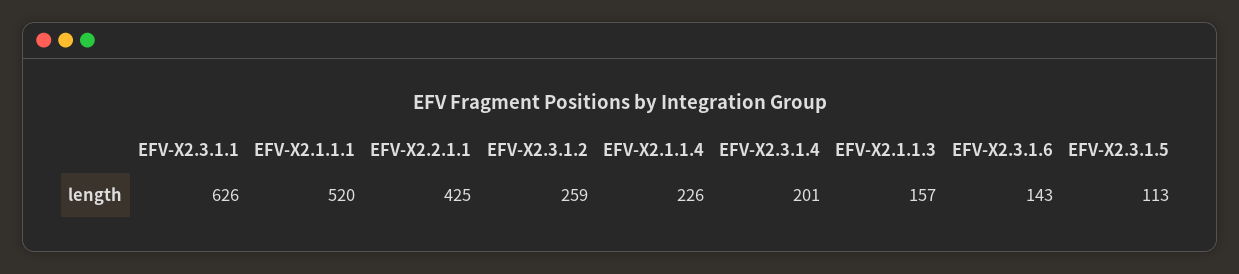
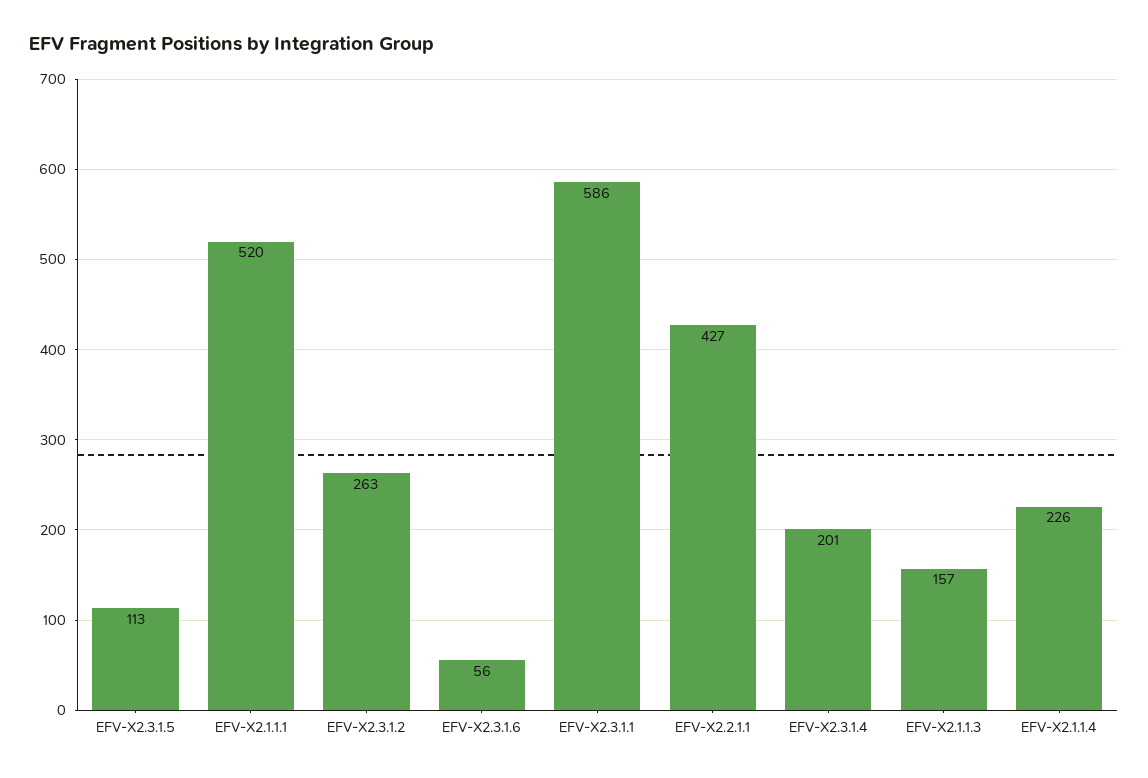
EFV-X2.3.1.1: 626 -> 586
EFV-X2.2.1.1: 425 -> 427
EFV-X2.3.1.2: 259 -> 263
EFV-X2.3.1.6: 143 -> 56

